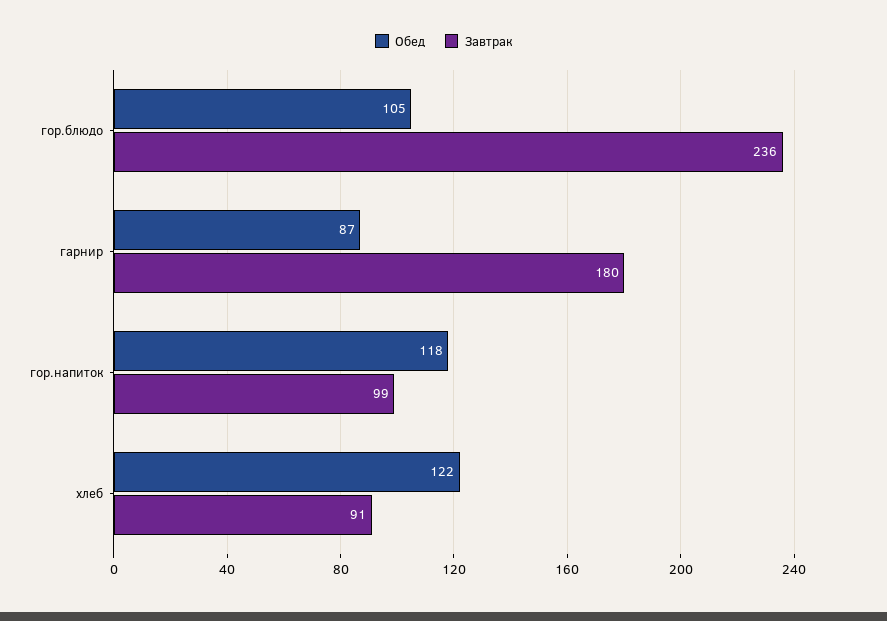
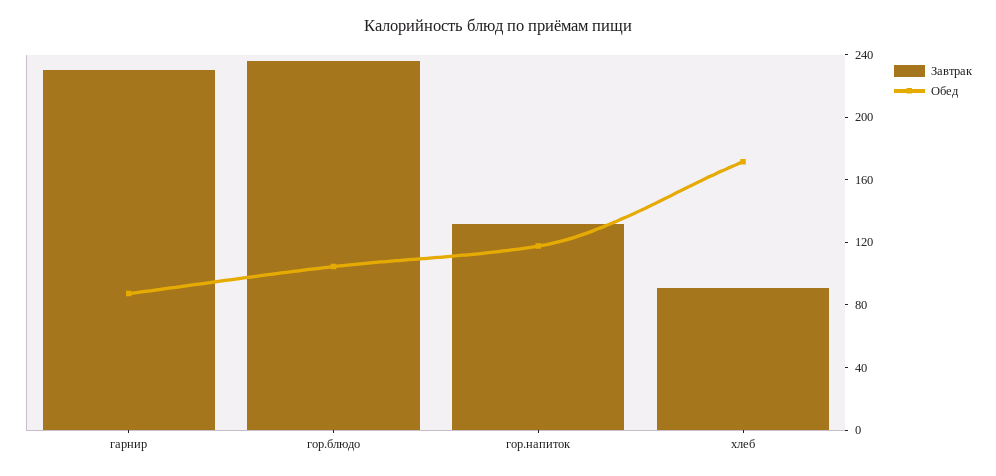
Завтрак, гарнир: 180 -> 230
Завтрак, гор.напиток: 99 -> 130
Обед, хлеб: 122 -> 170

